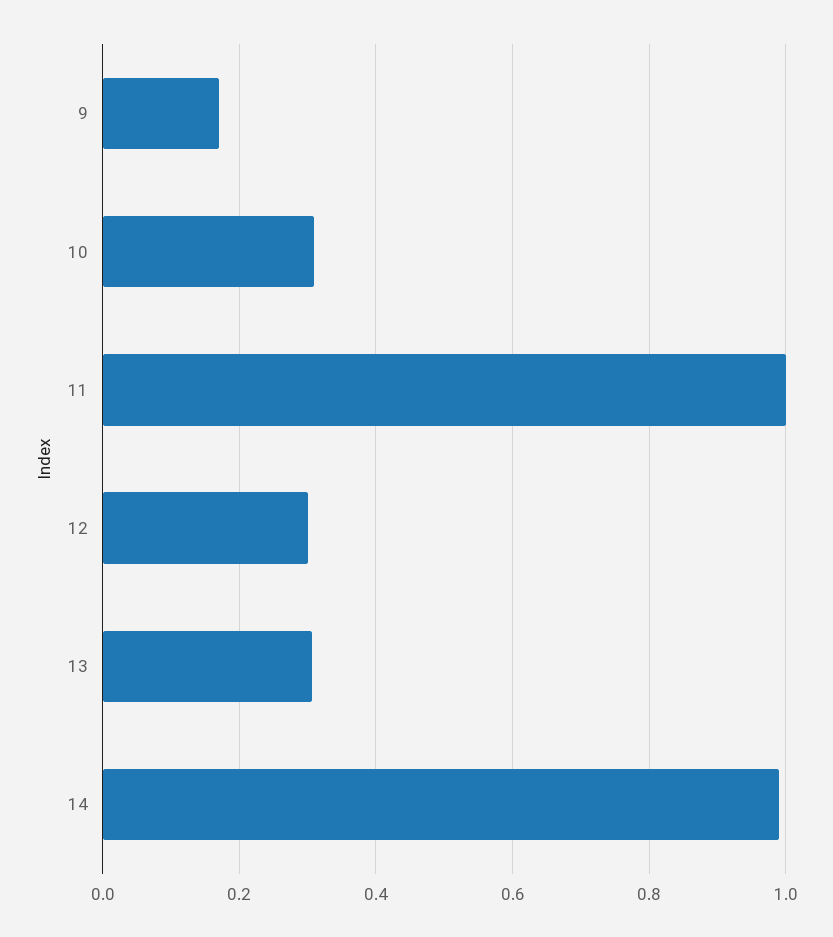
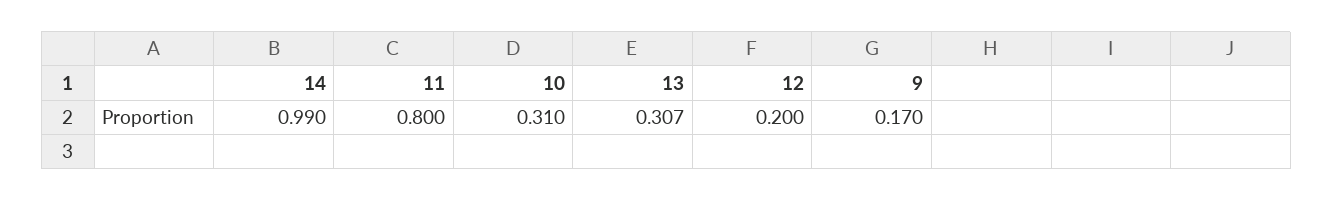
11: 1 -> 0.8
12: 0.3 -> 0.2

